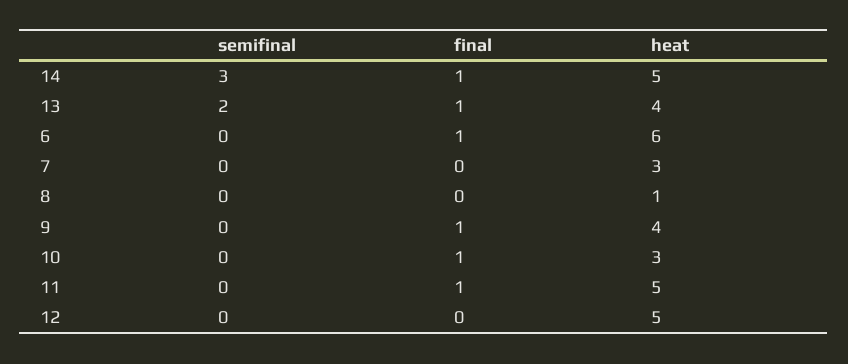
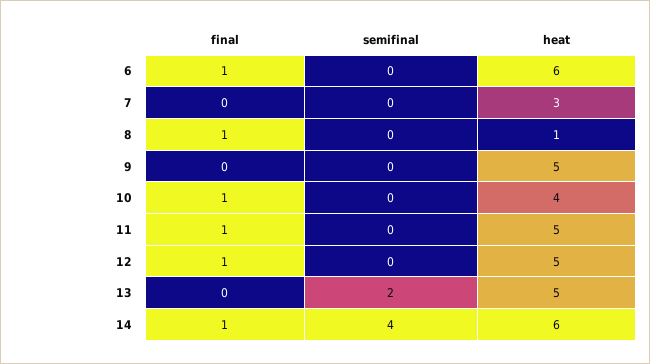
semifinal, 14: 3 -> 4
heat, 14: 5 -> 6
final, 13: 1 -> 0
heat, 13: 4 -> 5
final, 8: 0 -> 1
final, 9: 1 -> 0
heat, 9: 4 -> 5
heat, 10: 3 -> 4
final, 12: 0 -> 1

